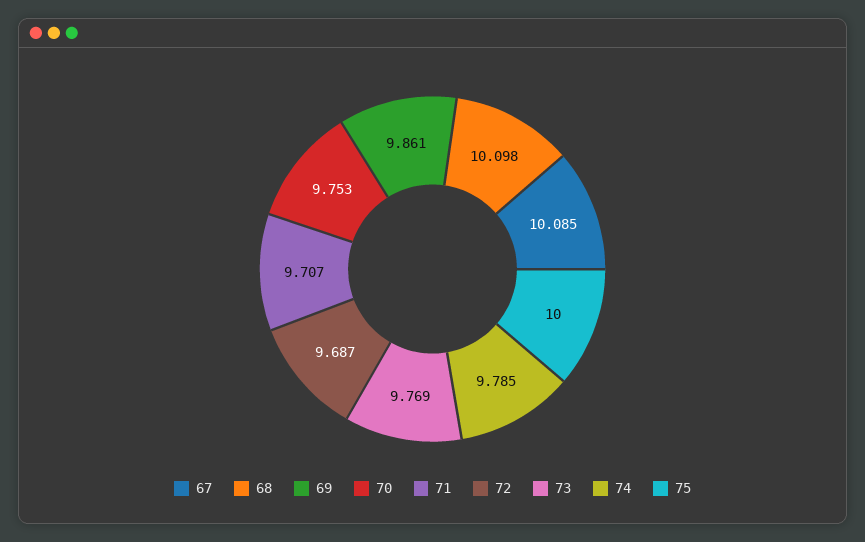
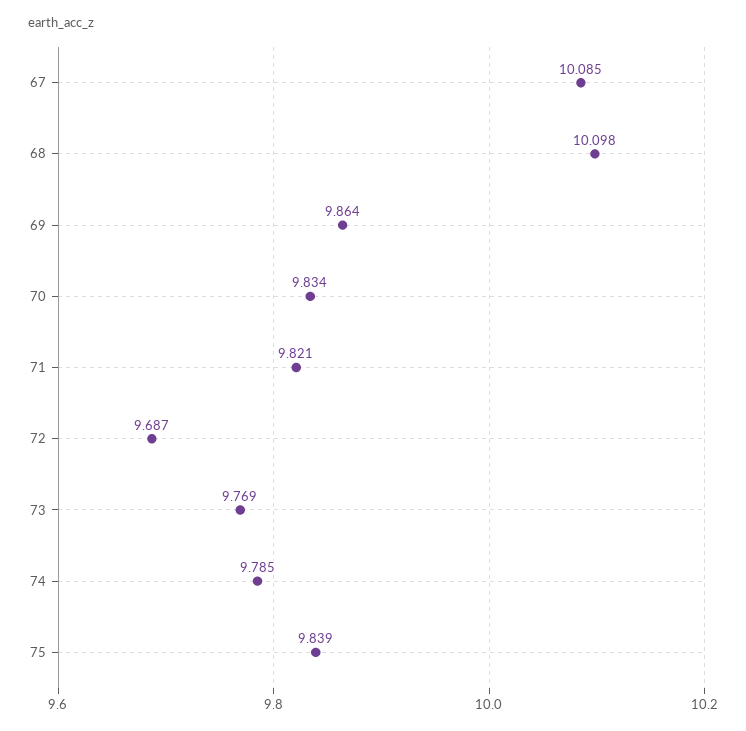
69: 9.861 -> 9.864
70: 9.753 -> 9.834
71: 9.707 -> 9.821
75: 10 -> 9.839

